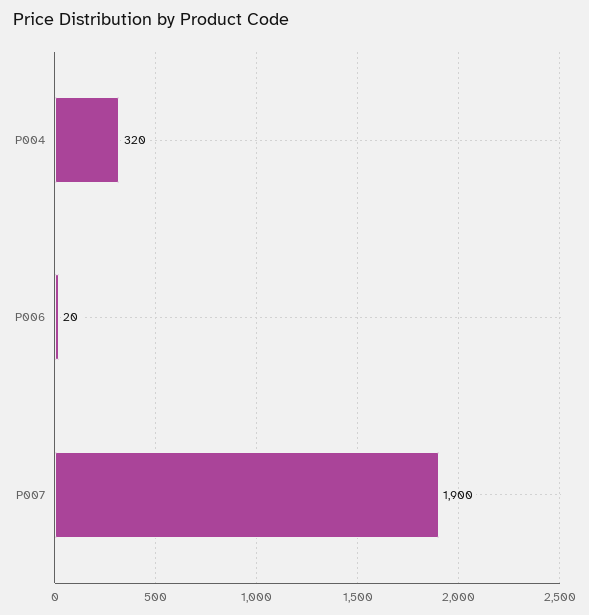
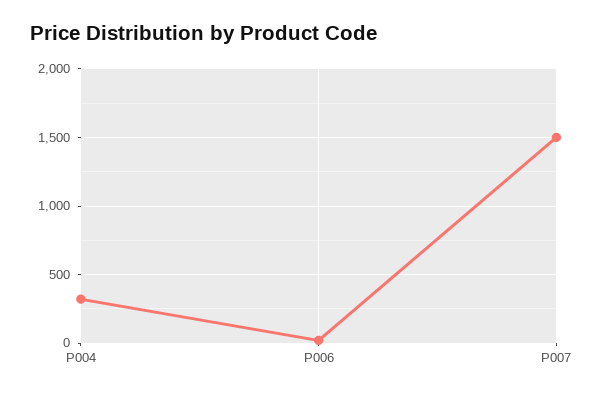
P007: 1900 -> 1500

